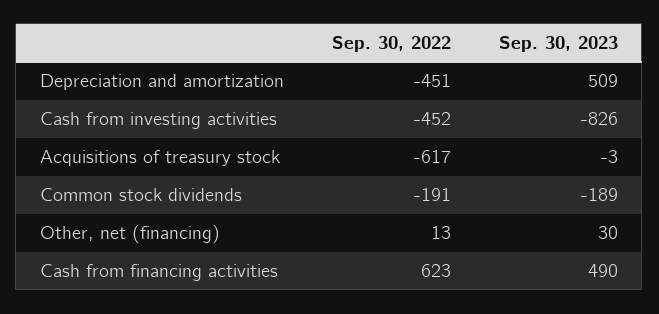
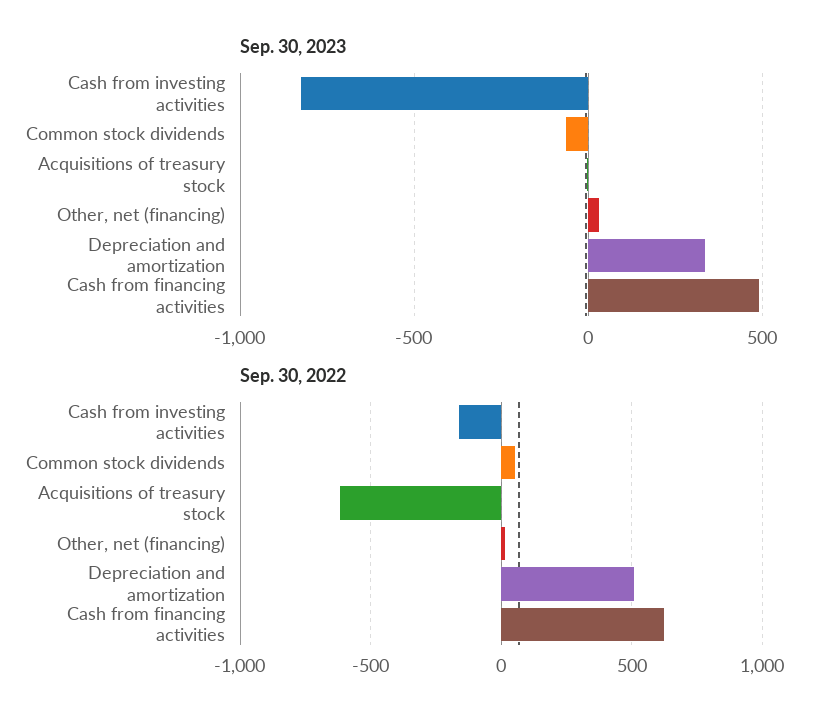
Sep. 30, 2022, Depreciation and amortization: -451 -> 500
Sep. 30, 2023, Depreciation and amortization: 509 -> 350
Sep. 30, 2022, Cash from investing activities: -452 -> -150
Sep. 30, 2022, Common stock dividends: -191 -> 50
Sep. 30, 2023, Common stock dividends: -189 -> -50

